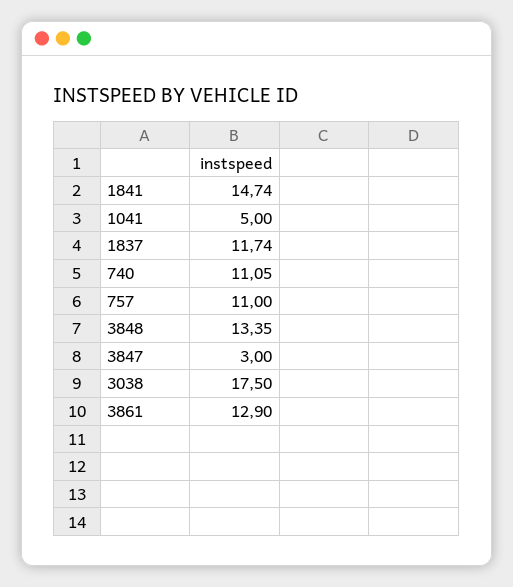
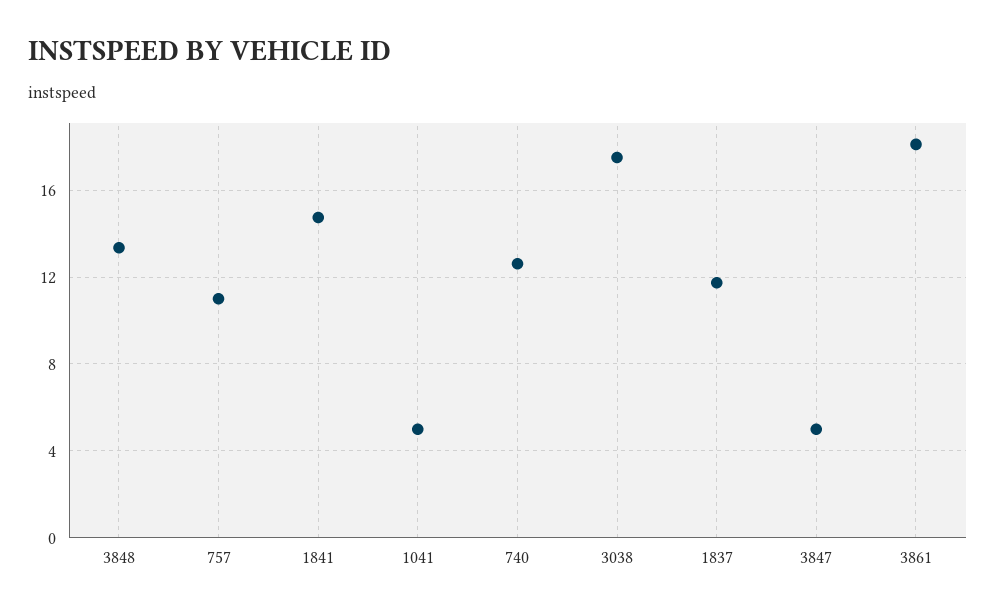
740: 11.05 -> 12.5
3847: 3 -> 5
3861: 12.9 -> 18

